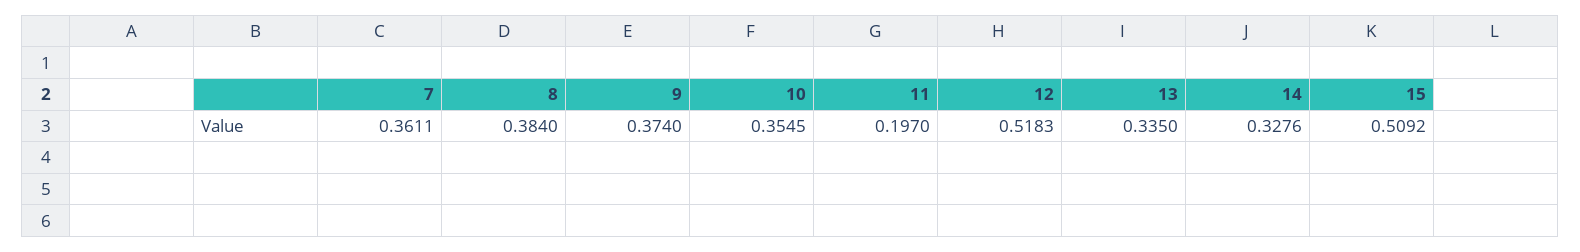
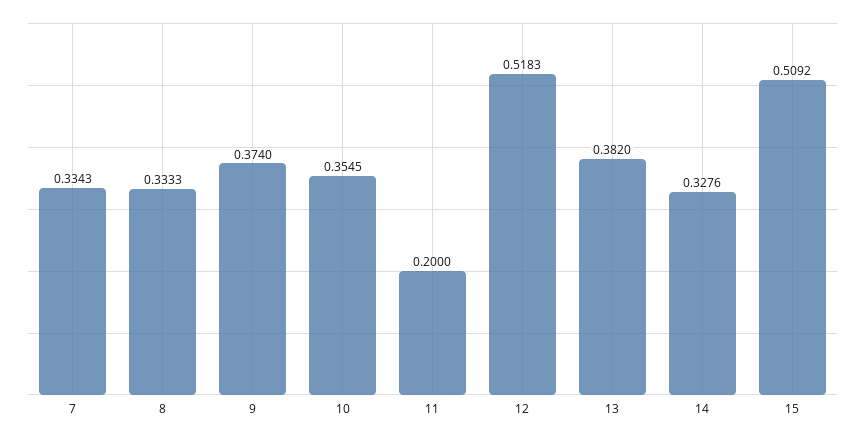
7: 0.3611 -> 0.3343
8: 0.384 -> 0.3333
11: 0.197 -> 0.2
13: 0.335 -> 0.382

